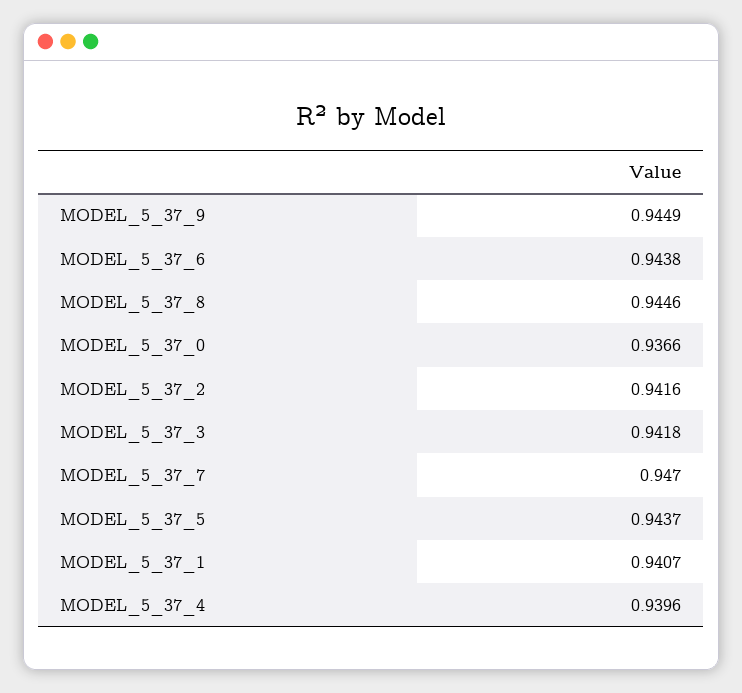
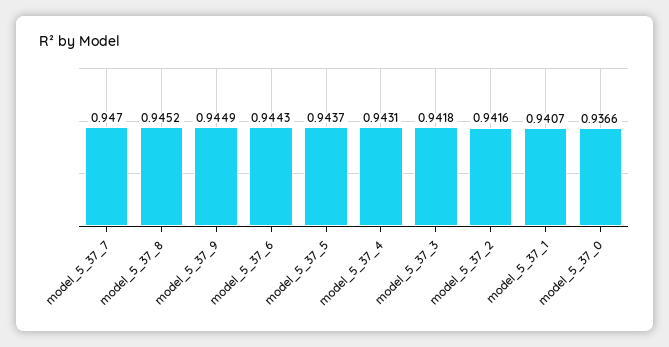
MODEL_5_37_6: 0.9438 -> 0.9443
MODEL_5_37_8: 0.9446 -> 0.9452
MODEL_5_37_4: 0.9396 -> 0.9431

